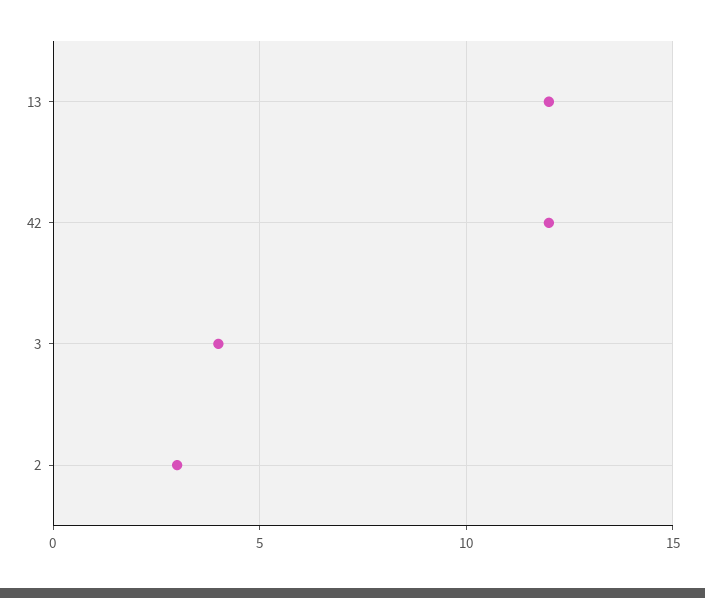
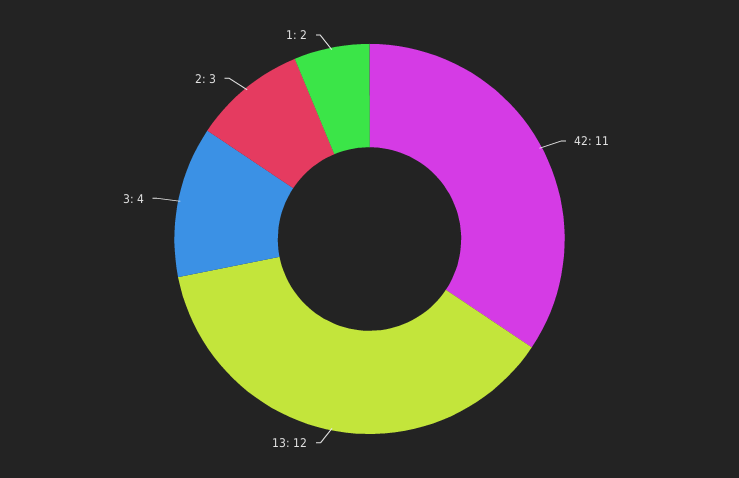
42: 12 -> 11
1: none -> 2

